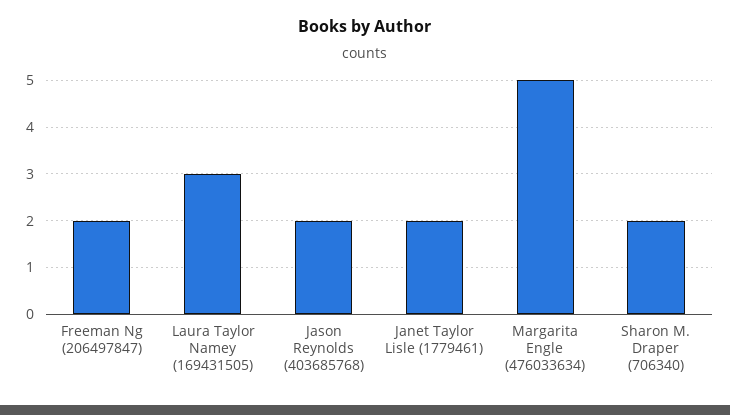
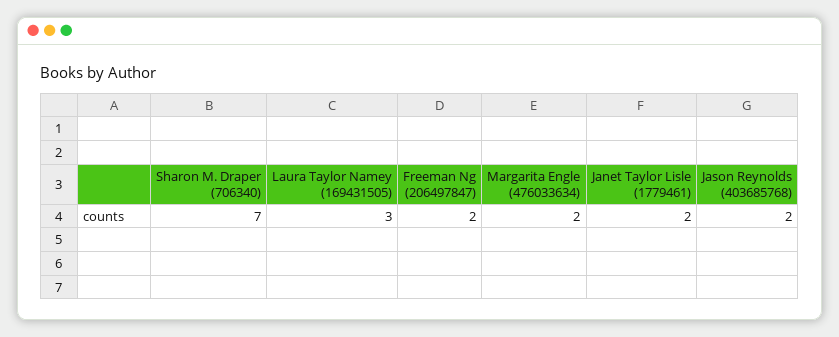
Margarita Engle (476033634): 5 -> 2
Sharon M. Draper (706340): 2 -> 7

